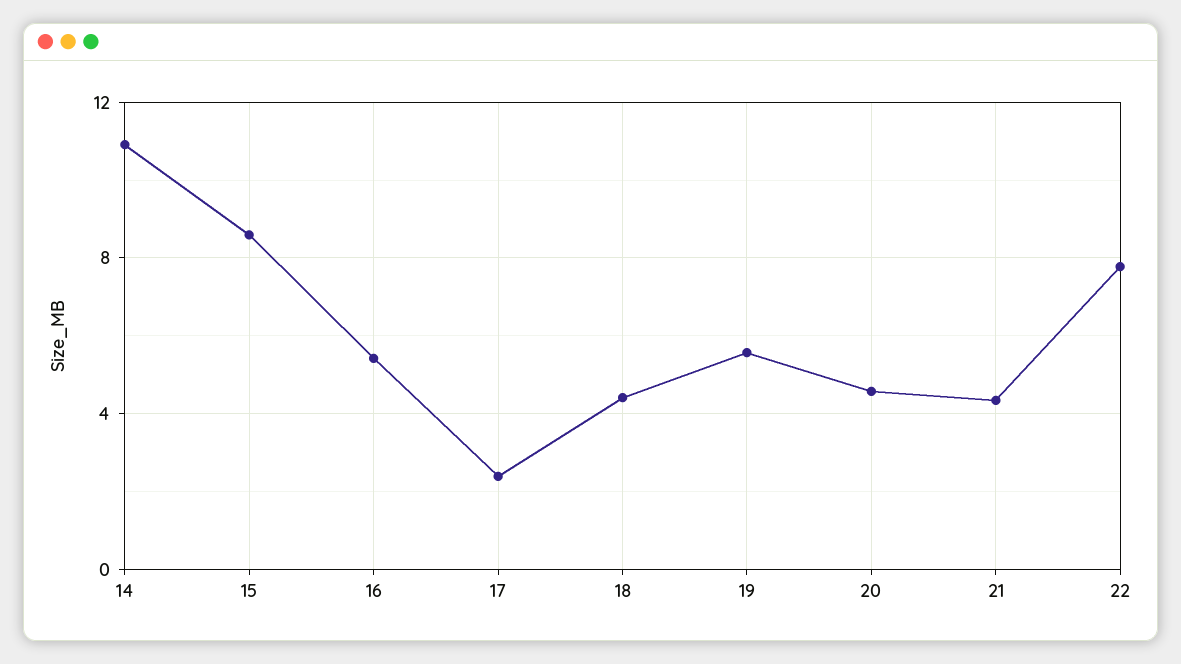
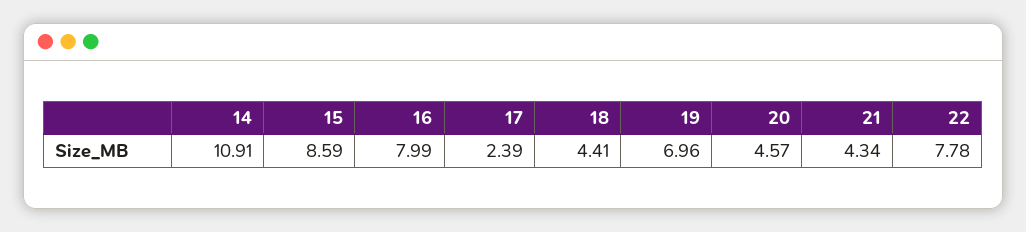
16: 5.5 -> 7.99
19: 5.5 -> 6.96

